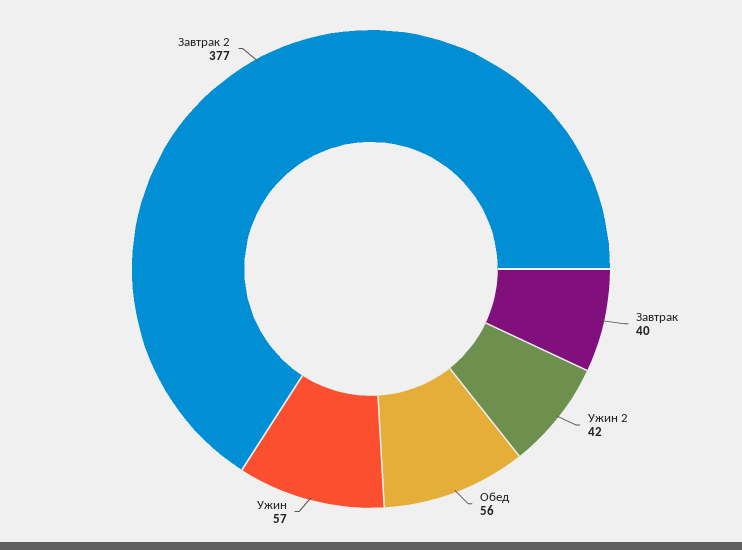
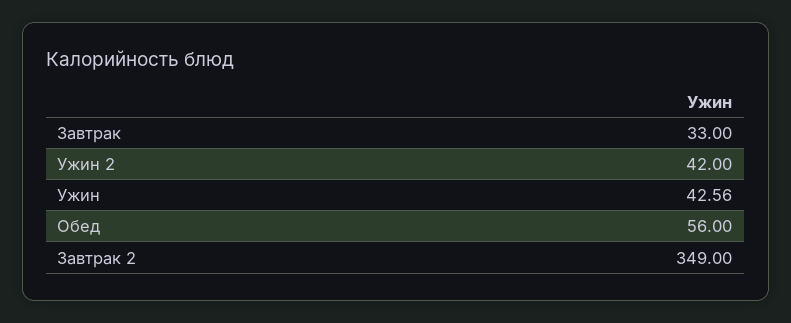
Завтрак: 40 -> 33
Ужин: 57 -> 42.56
Завтрак 2: 377 -> 349

